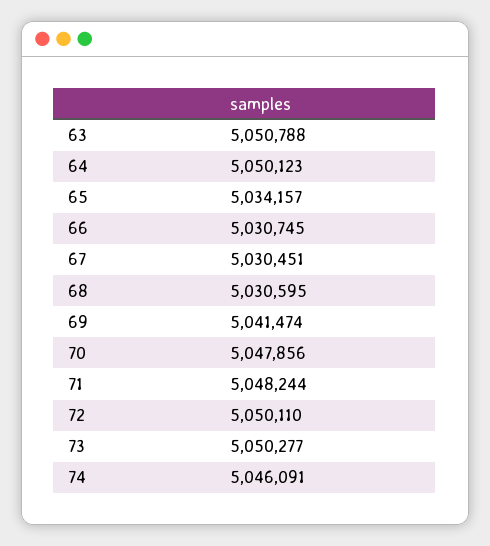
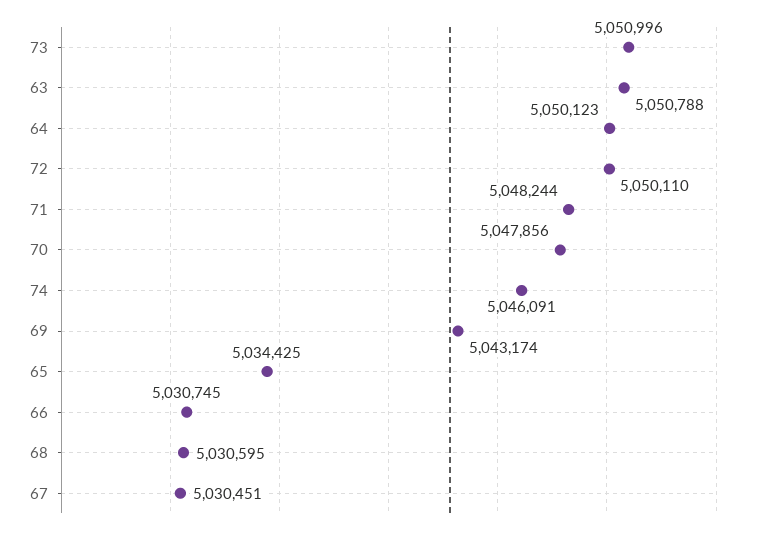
65: 5034157 -> 5034425
69: 5041474 -> 5043174
73: 5050277 -> 5050996

